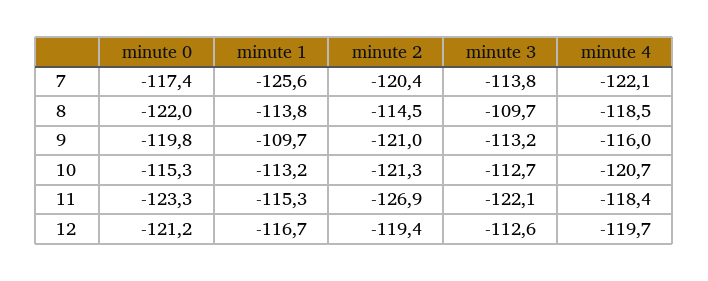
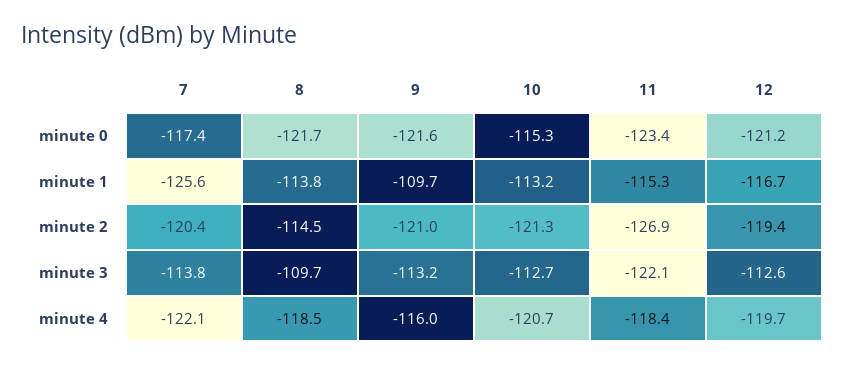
minute 0, 8: -122 -> -121.7
minute 0, 9: -119.8 -> -121.6
minute 0, 11: -123.3 -> -123.4

